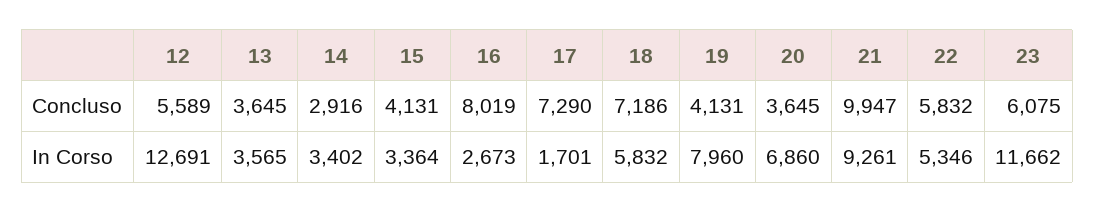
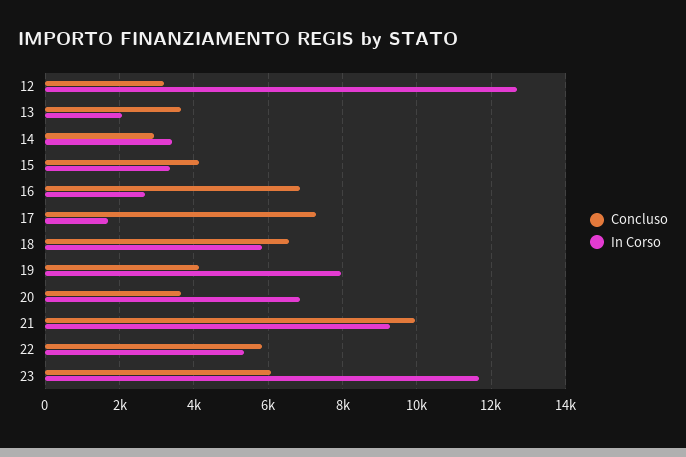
Concluso, 12: 5589 -> 3200
Concluso, 16: 8019 -> 6800
Concluso, 18: 7186 -> 6600
In Corso, 13: 3565 -> 2000

